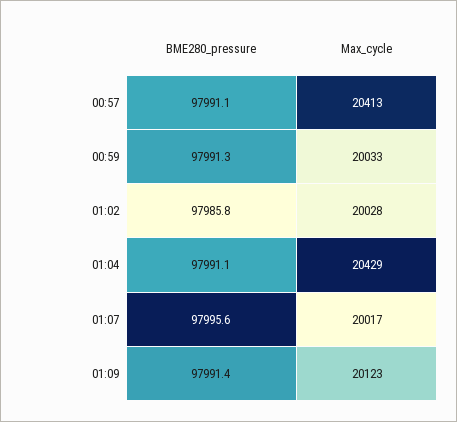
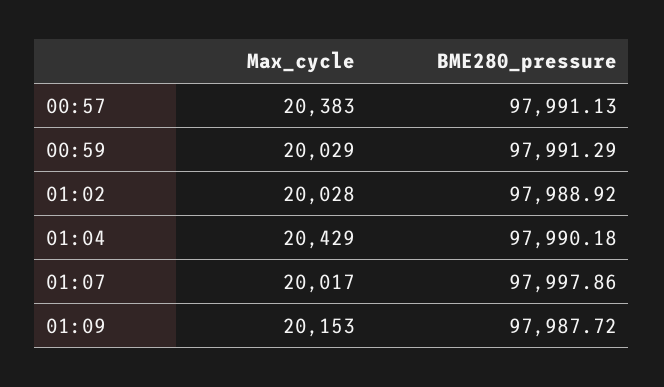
Max_cycle, 00:57: 20413 -> 20383
Max_cycle, 00:59: 20033 -> 20029
BME280_pressure, 01:02: 97985.8 -> 97988.92
BME280_pressure, 01:04: 97991.1 -> 97990.18
BME280_pressure, 01:07: 97995.6 -> 97997.86
BME280_pressure, 01:09: 97991.4 -> 97987.72
Max_cycle, 01:09: 20123 -> 20153

